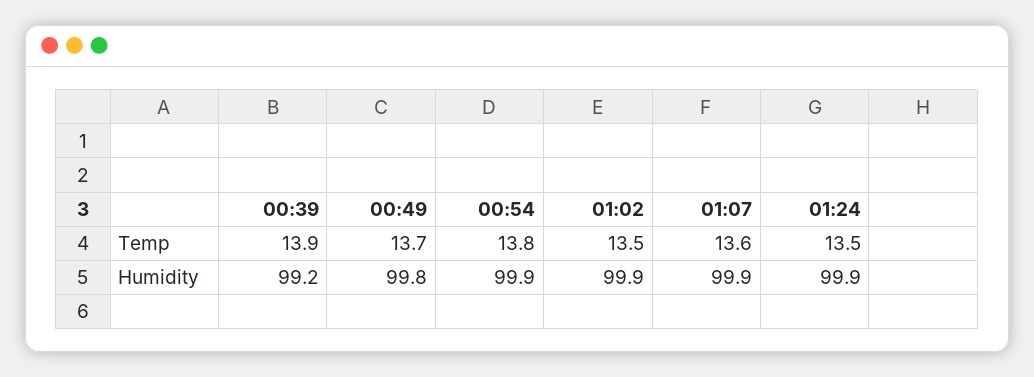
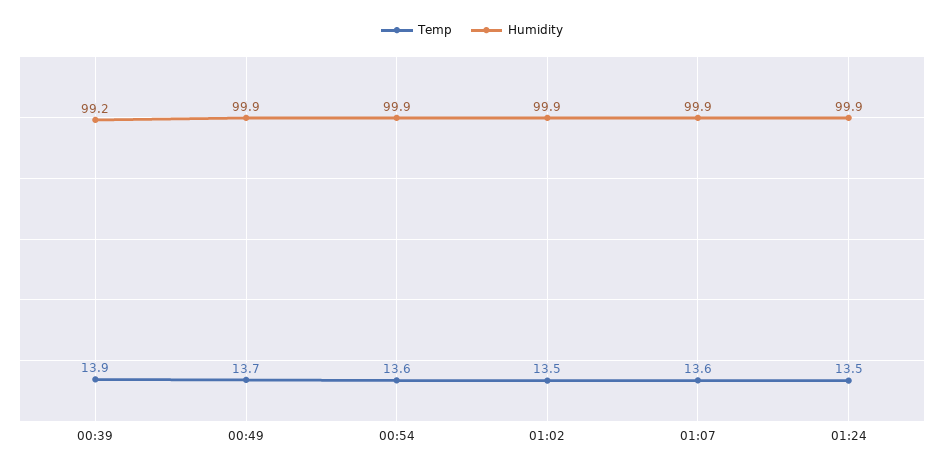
Temp, 00:54: 13.8 -> 13.6
Humidity, 00:49: 99.8 -> 99.9

